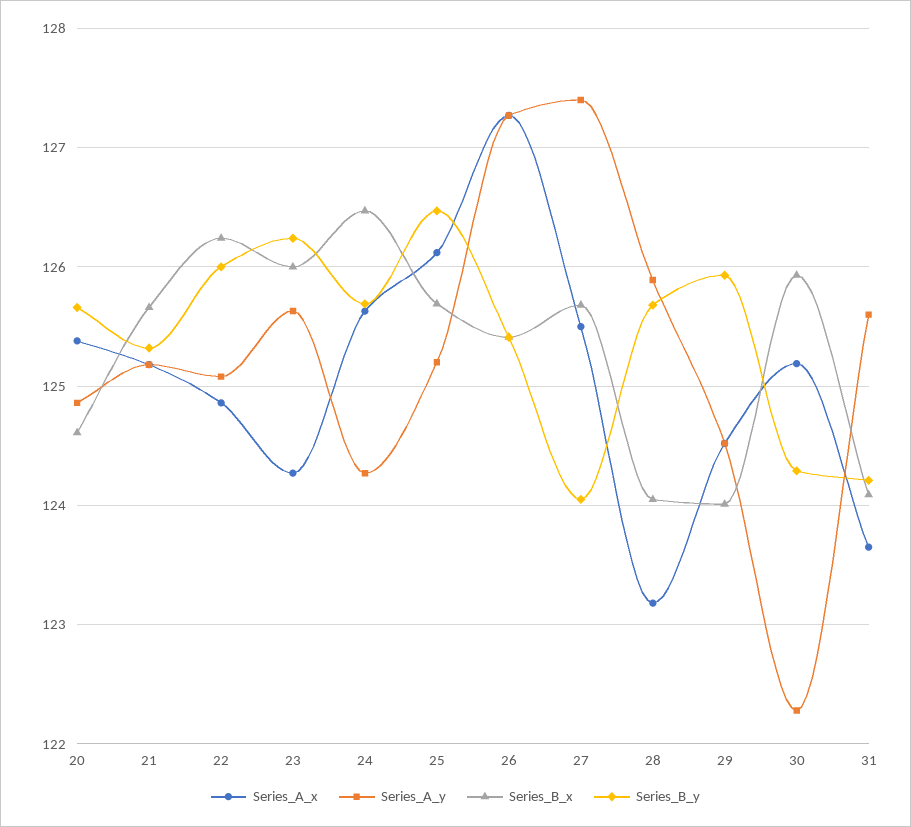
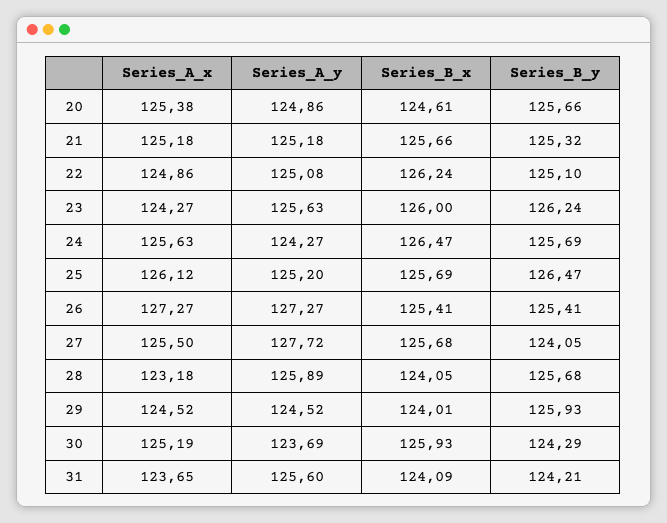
Series_B_y, 22: 126 -> 125.1
Series_A_y, 27: 127.4 -> 127.72
Series_A_y, 30: 122.3 -> 123.69

